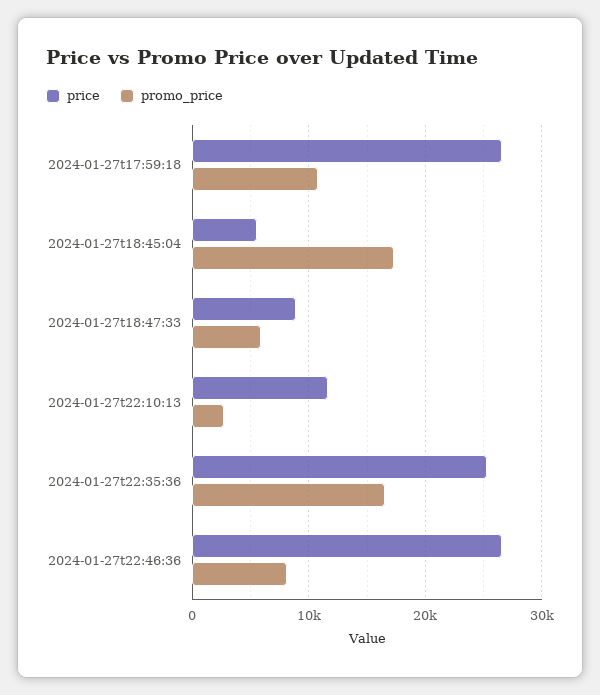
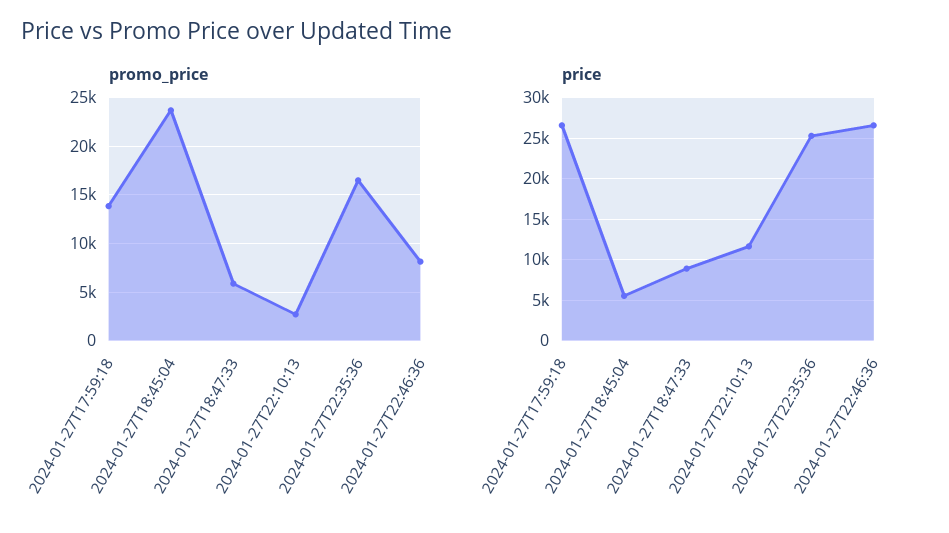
promo_price, 2024-01-27t17:59:18: 11000 -> 14000
promo_price, 2024-01-27t18:45:04: 17000 -> 24000

